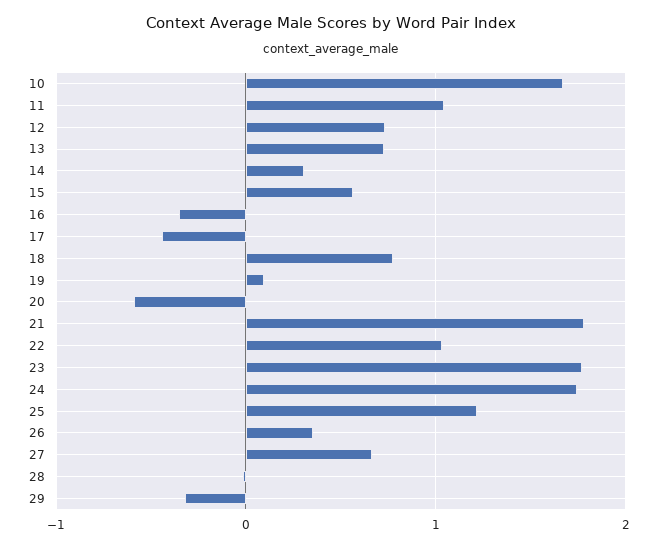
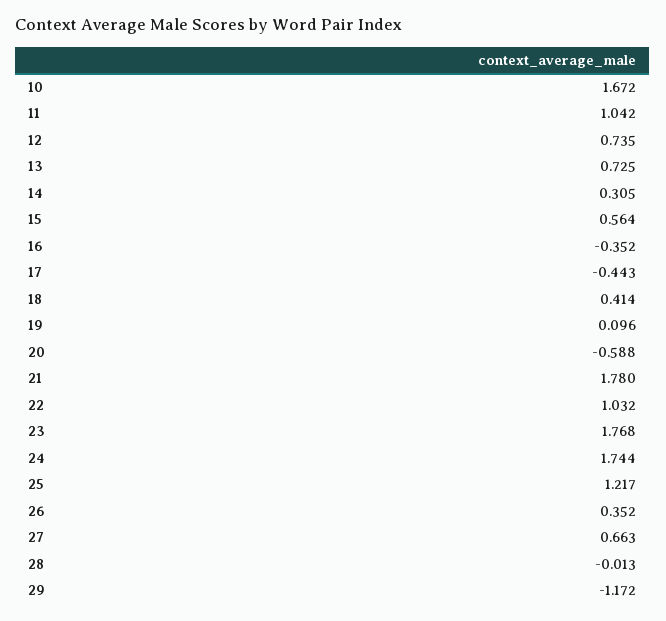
18: 0.8 -> 0.414
29: -0.3 -> -1.172

